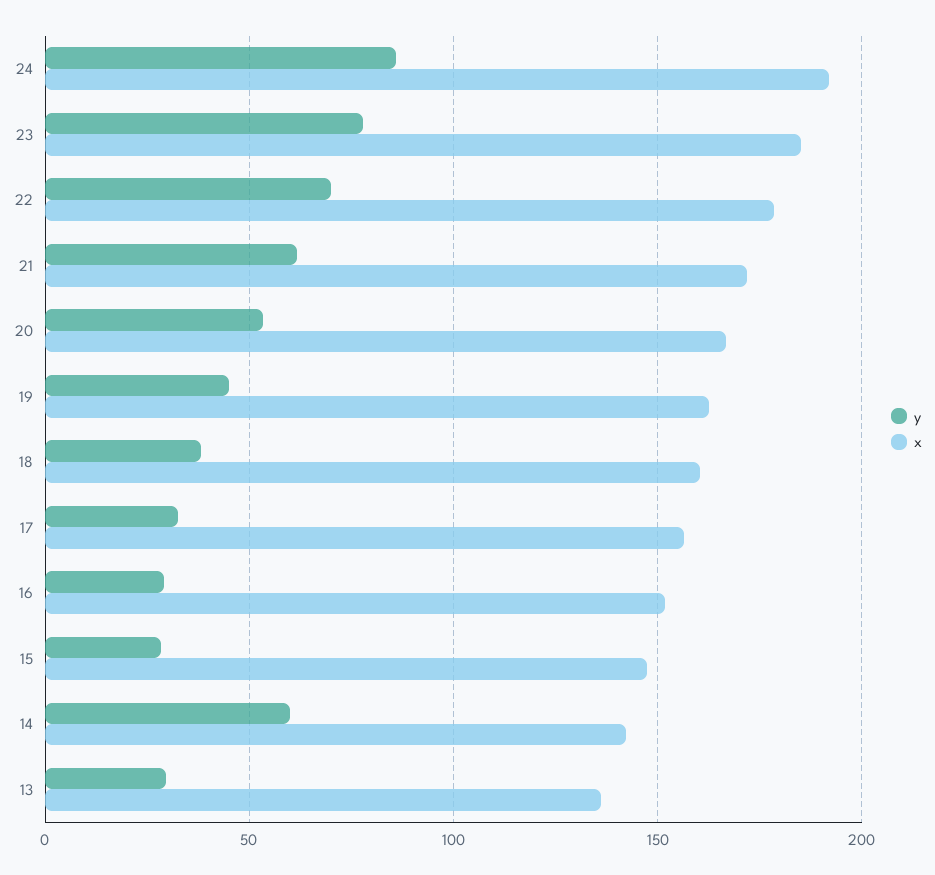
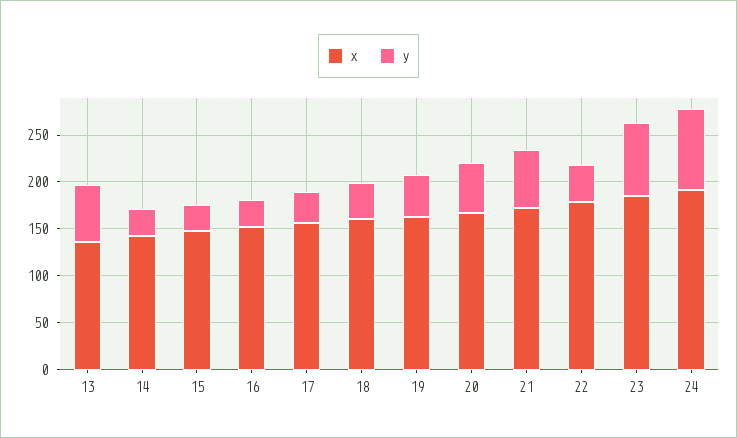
y, 22: 70 -> 40
y, 14: 60 -> 30
y, 13: 30 -> 60

